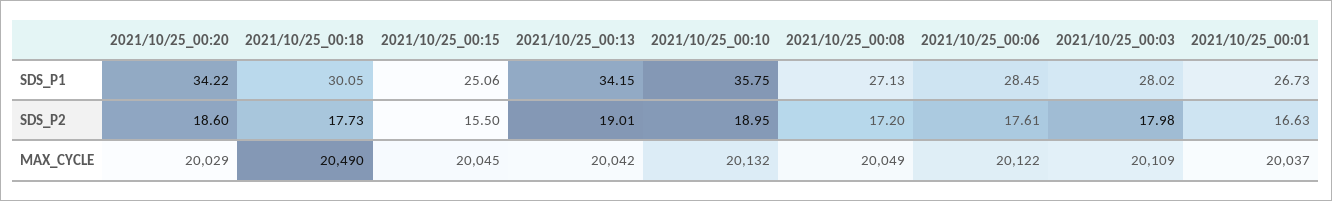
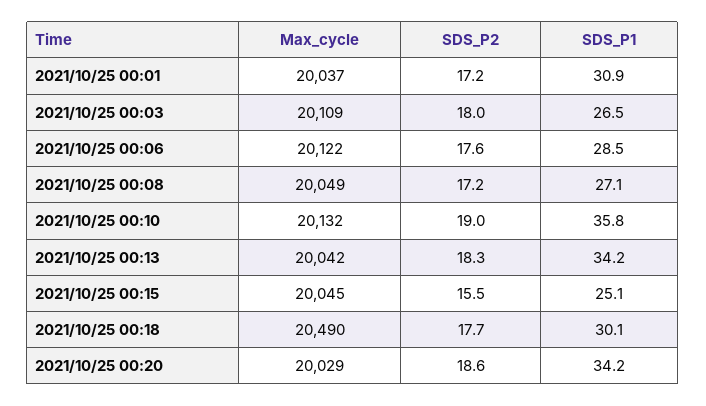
2021/10/25_00:03, SDS_P1: 28.02 -> 26.5
2021/10/25_00:01, SDS_P1: 26.73 -> 30.9
2021/10/25_00:13, SDS_P2: 19.01 -> 18.3
2021/10/25_00:01, SDS_P2: 16.63 -> 17.2

